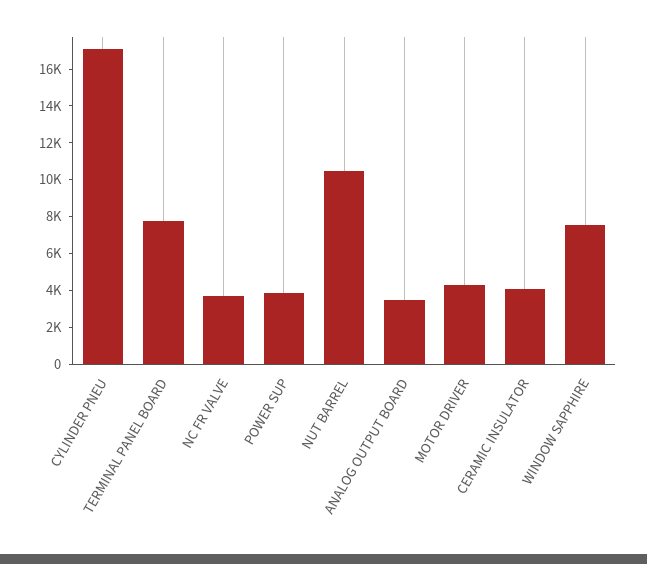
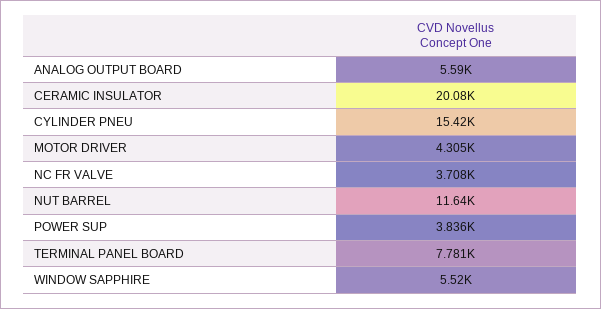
CYLINDER PNEU: 17000 -> 15420
NUT BARREL: 10500 -> 11640
ANALOG OUTPUT BOARD: 3500 -> 5590
CERAMIC INSULATOR: 4000 -> 20080
WINDOW SAPPHIRE: 7500 -> 5520

